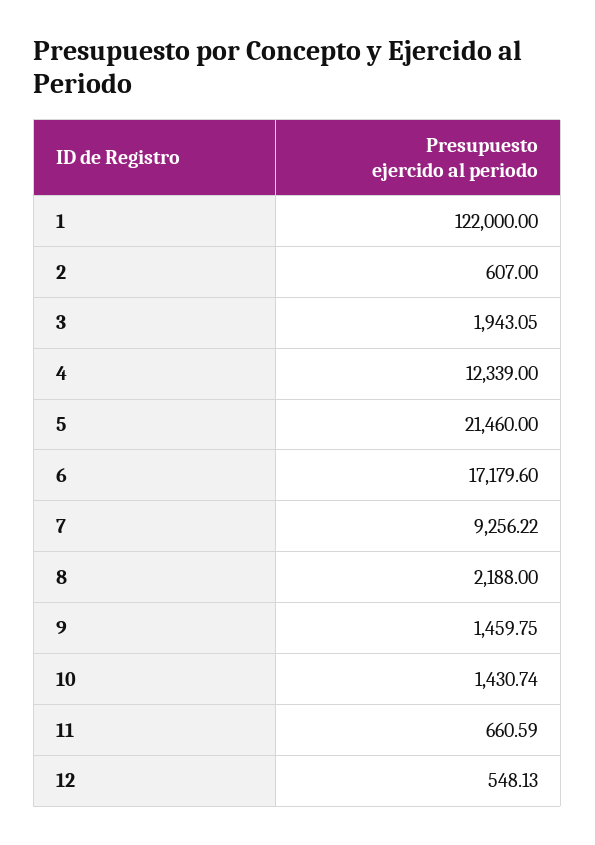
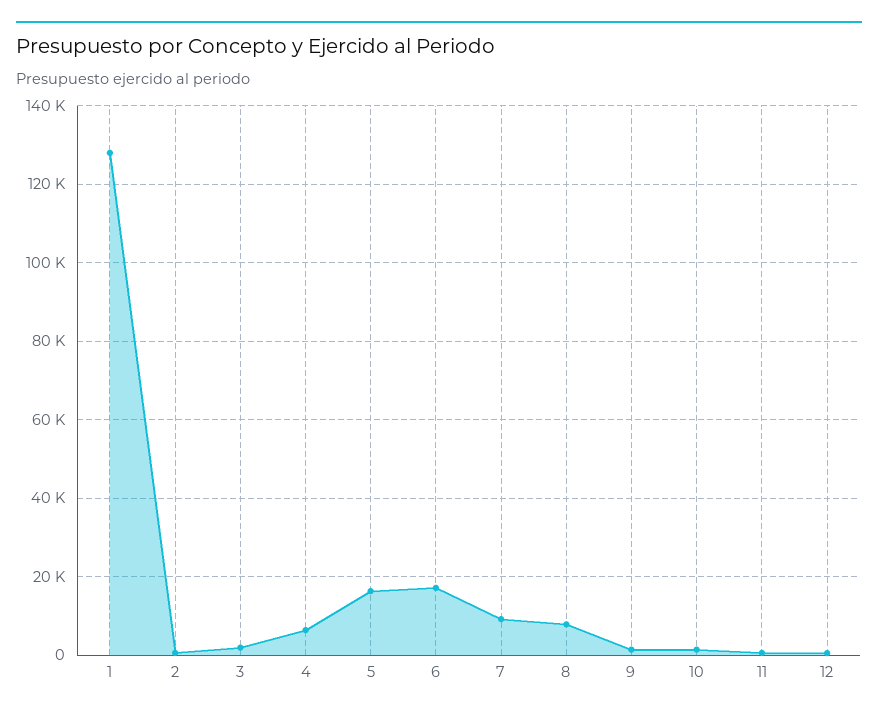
1: 122000 -> 128000
4: 12339 -> 6000
5: 21460 -> 16000
8: 2188 -> 8000

